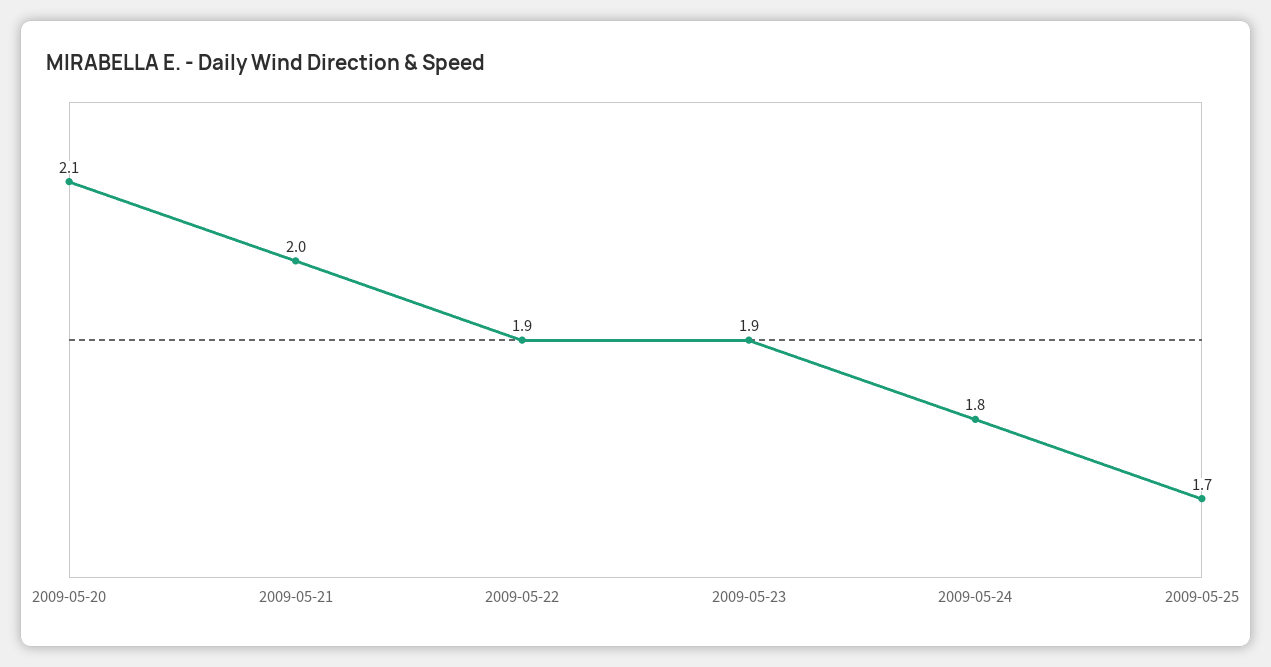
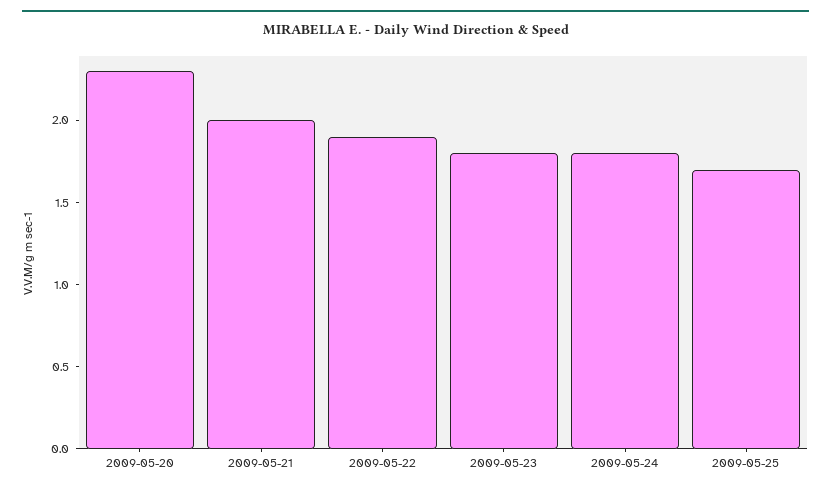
2009-05-20: 2.1 -> 2.3
2009-05-23: 1.9 -> 1.8

